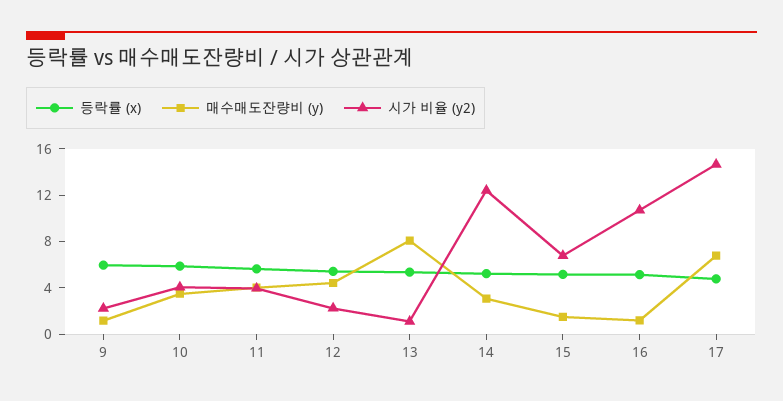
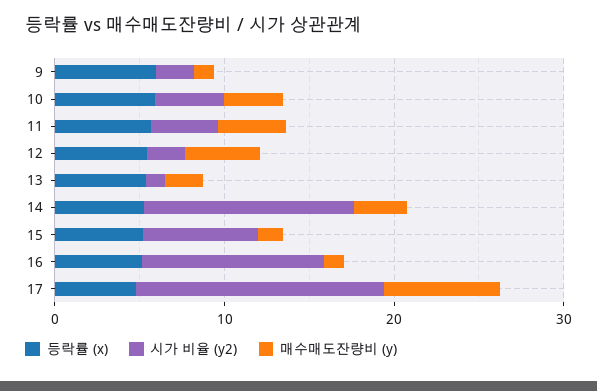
매수매도잔량비 (y), 13: 8 -> 2

